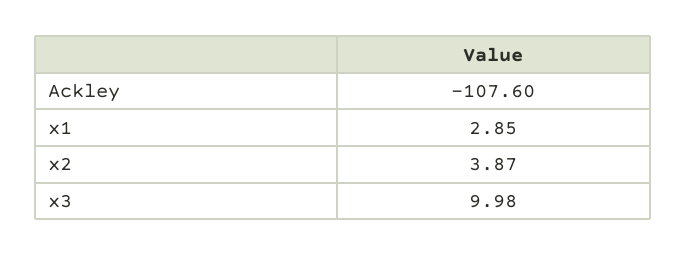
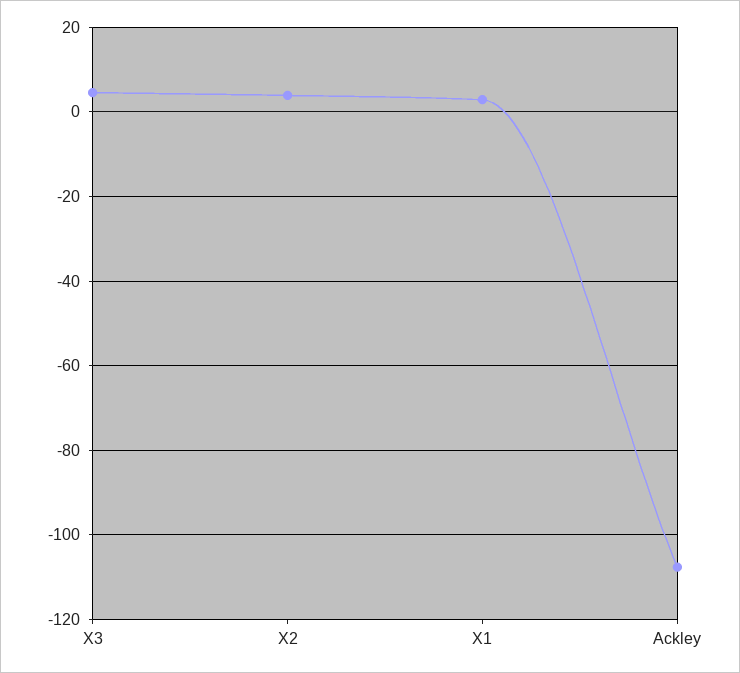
x3: 9.98 -> 4

